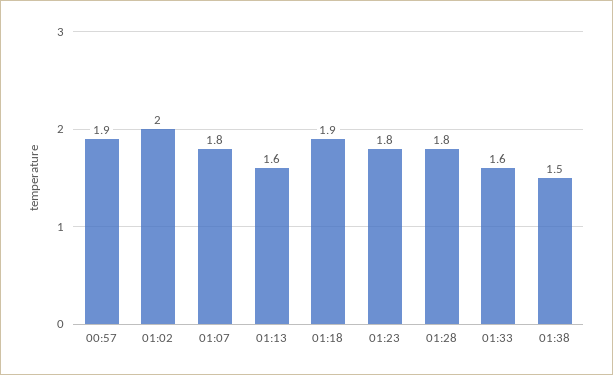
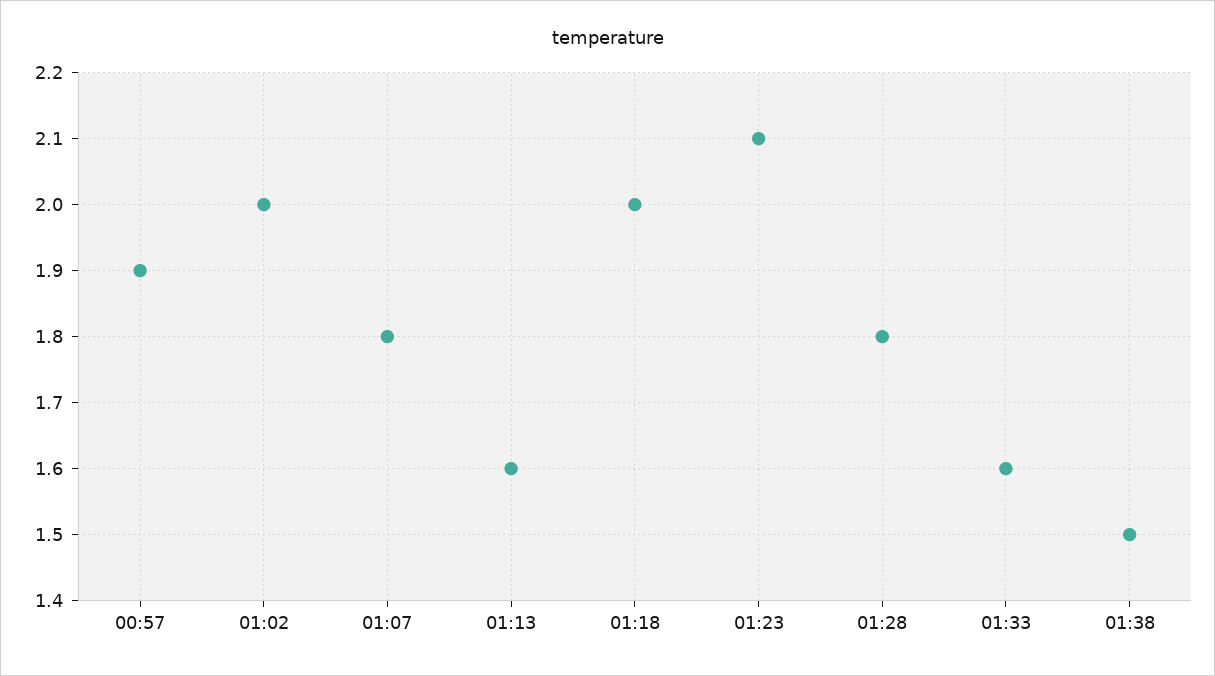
01:18: 1.9 -> 2
01:23: 1.8 -> 2.1

